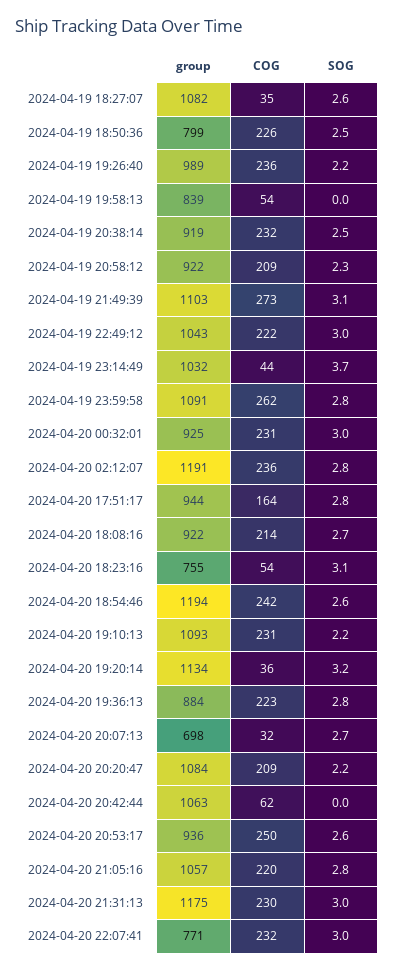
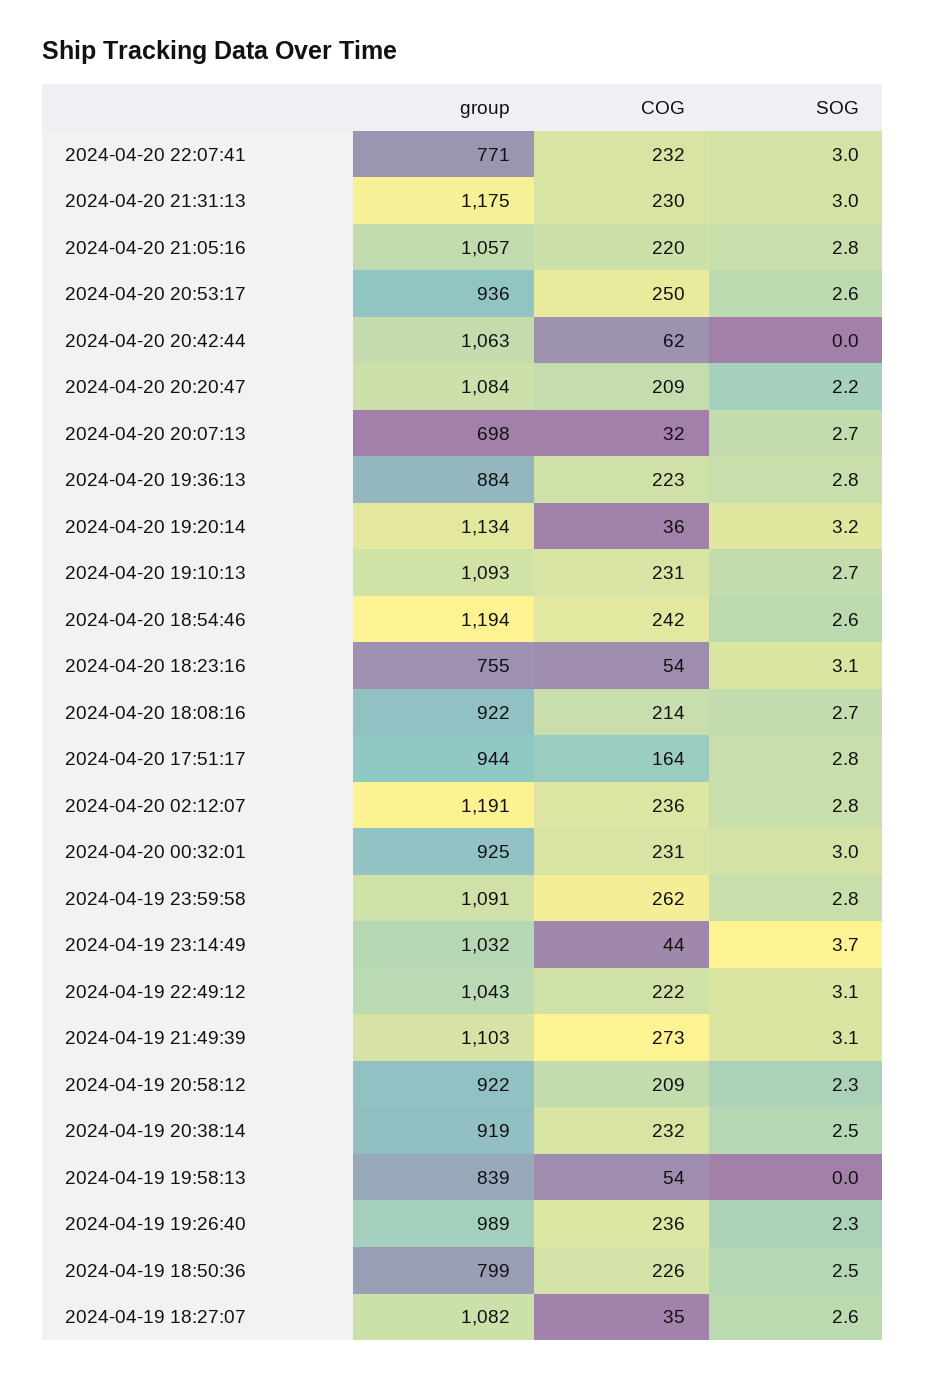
SOG, 2024-04-19 19:26:40: 2.2 -> 2.3
SOG, 2024-04-19 22:49:12: 3 -> 3.1
SOG, 2024-04-20 19:10:13: 2.2 -> 2.7

